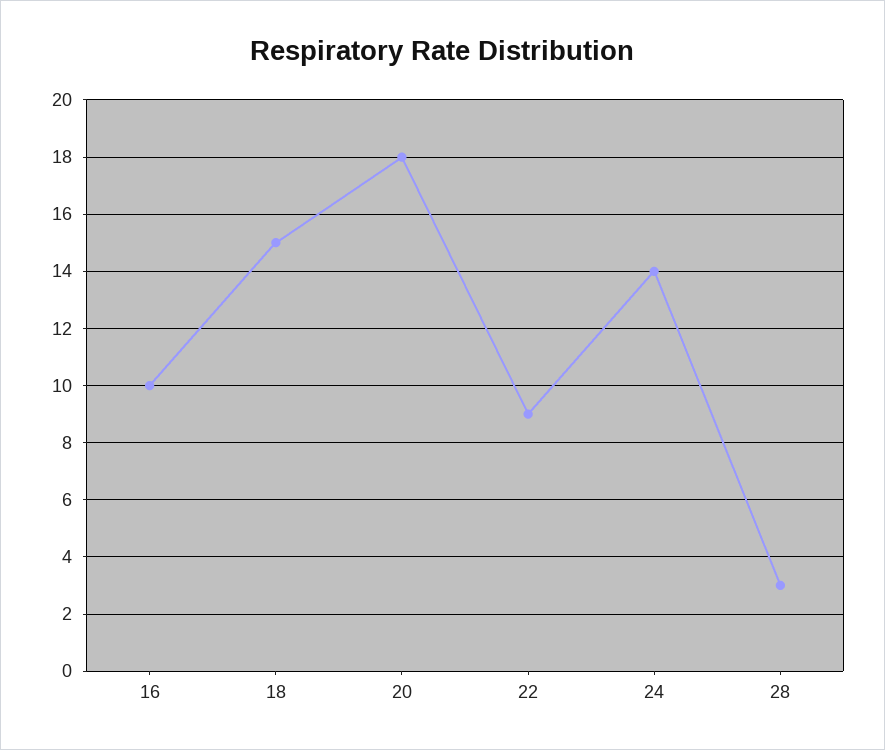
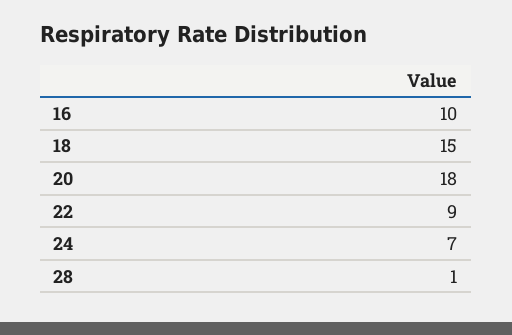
24: 14 -> 7
28: 3 -> 1

